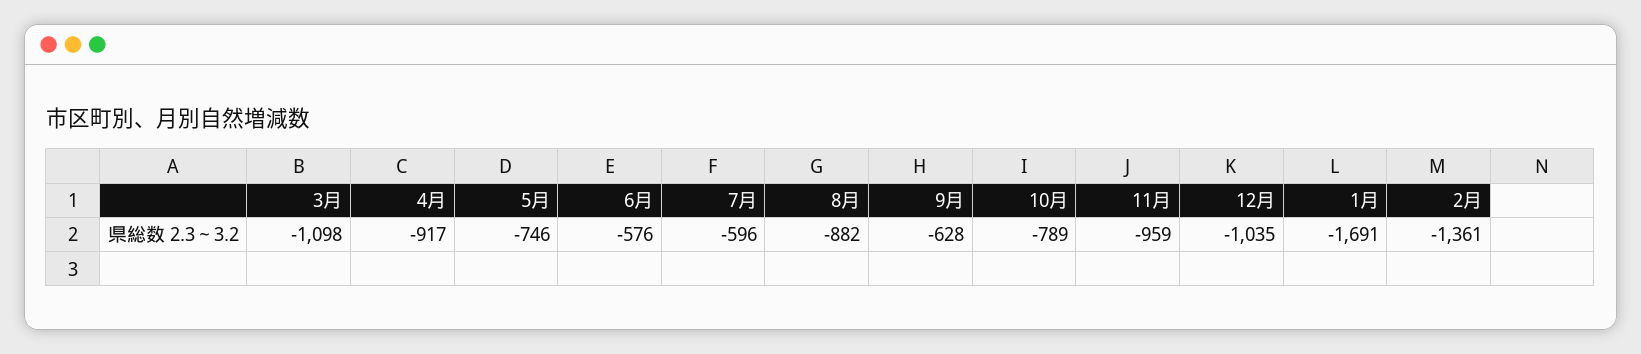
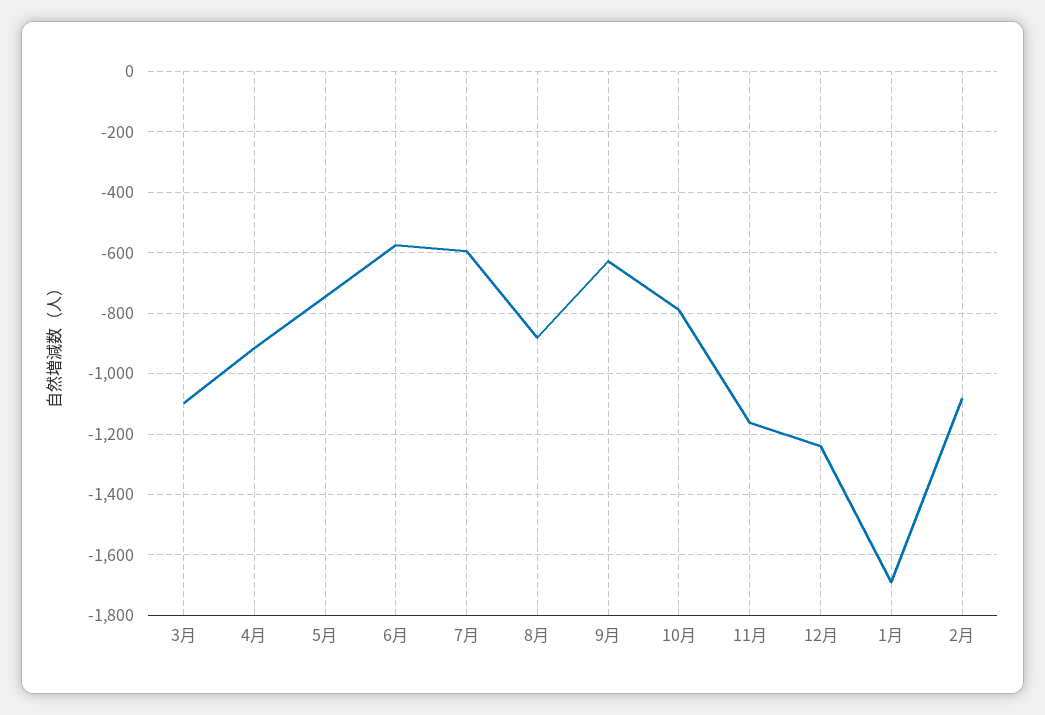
11月: -959 -> -1160
12月: -1035 -> -1240
2月: -1361 -> -1080

